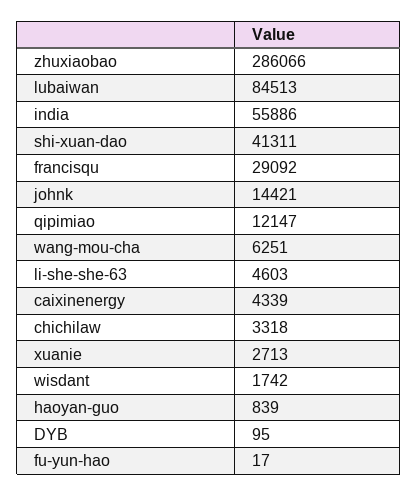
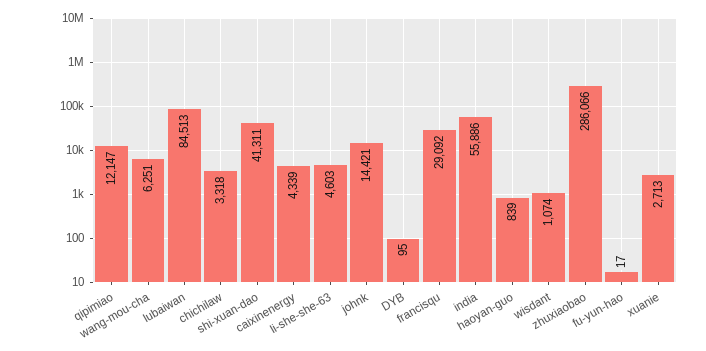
wisdant: 1742 -> 1074

